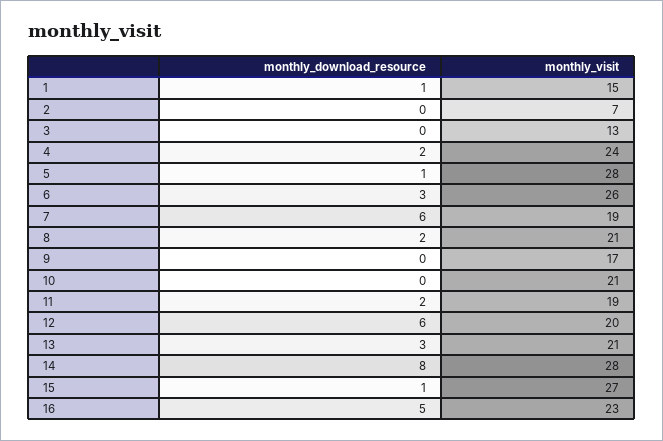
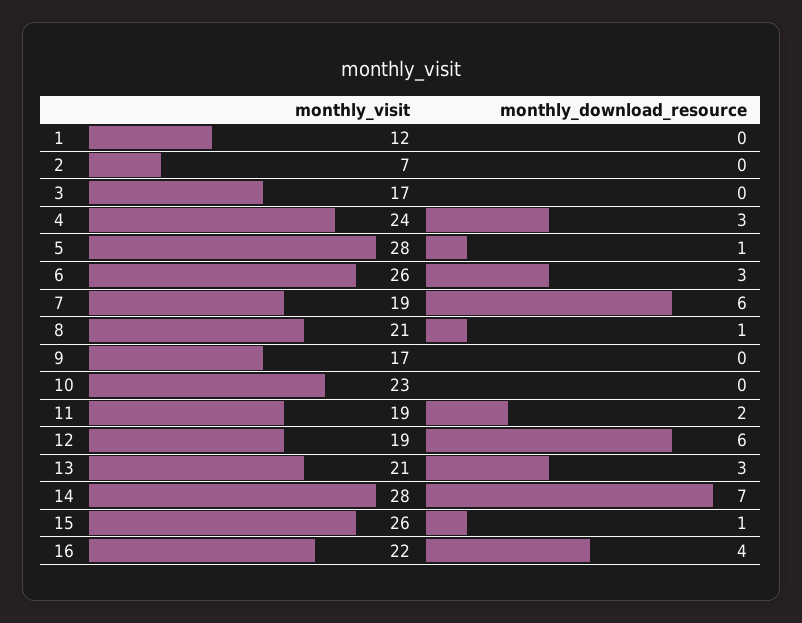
monthly_download_resource, 1: 1 -> 0
monthly_visit, 1: 15 -> 12
monthly_visit, 3: 13 -> 17
monthly_download_resource, 4: 2 -> 3
monthly_download_resource, 8: 2 -> 1
monthly_visit, 10: 21 -> 23
monthly_visit, 12: 20 -> 19
monthly_download_resource, 14: 8 -> 7
monthly_visit, 15: 27 -> 26
monthly_download_resource, 16: 5 -> 4
monthly_visit, 16: 23 -> 22

